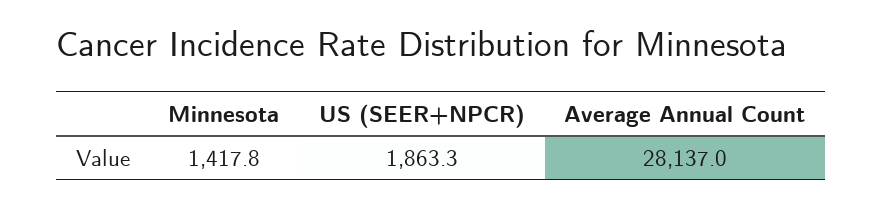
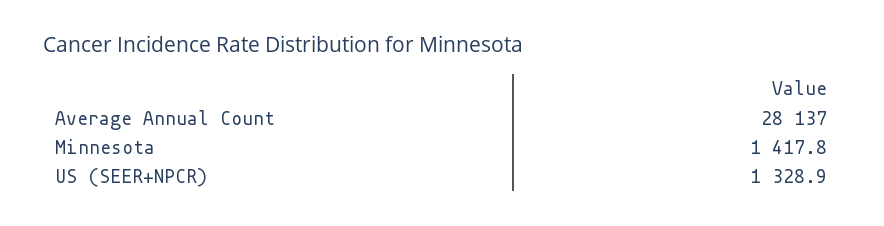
US (SEER+NPCR): 1863.3 -> 1328.9

